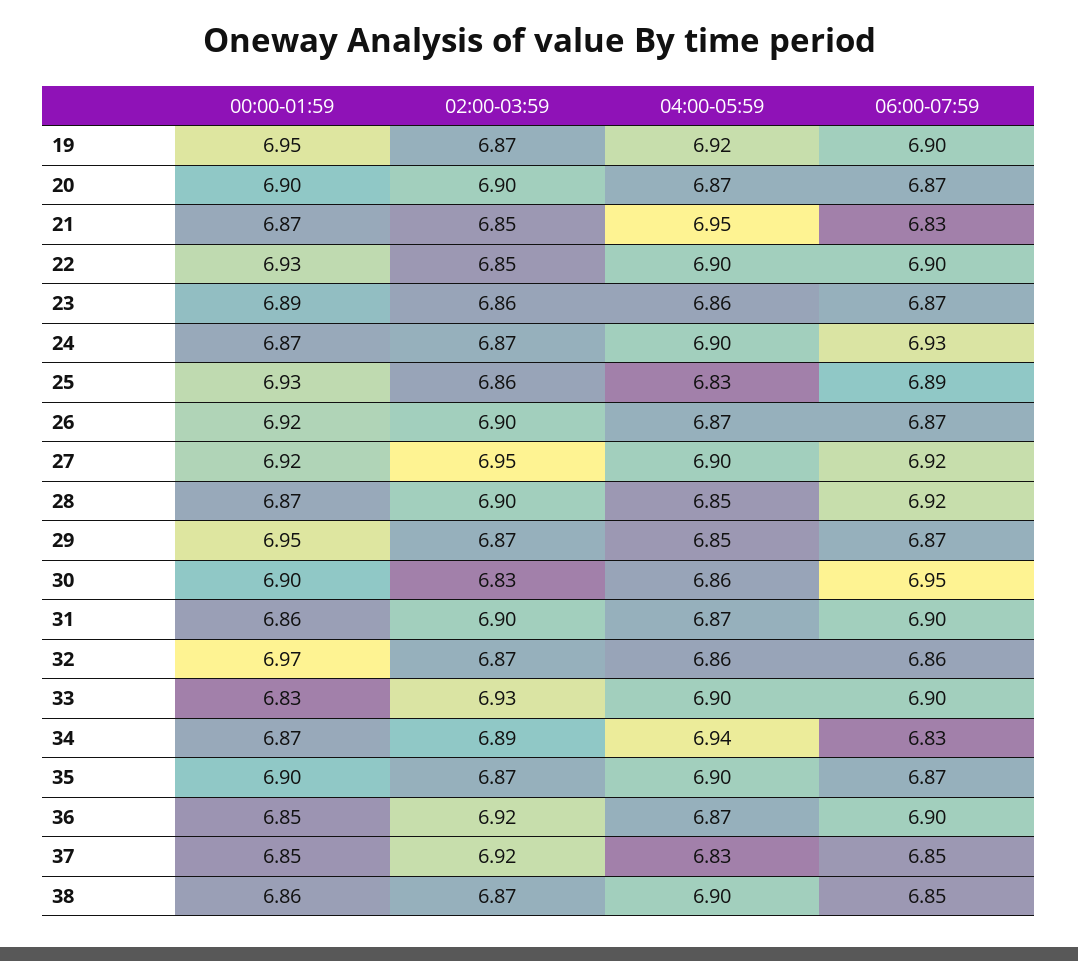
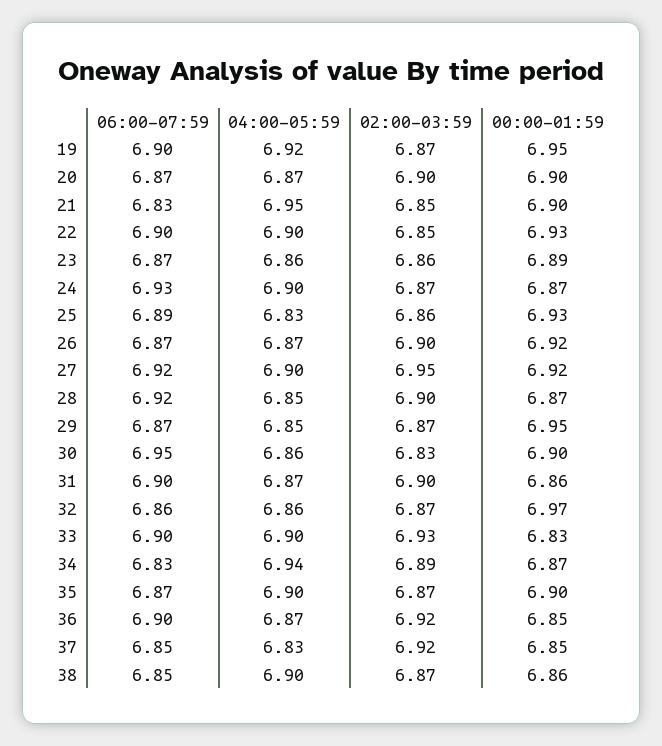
00:00-01:59, 21: 6.87 -> 6.9

